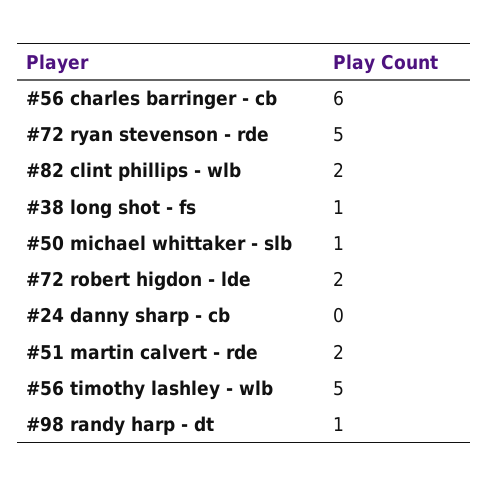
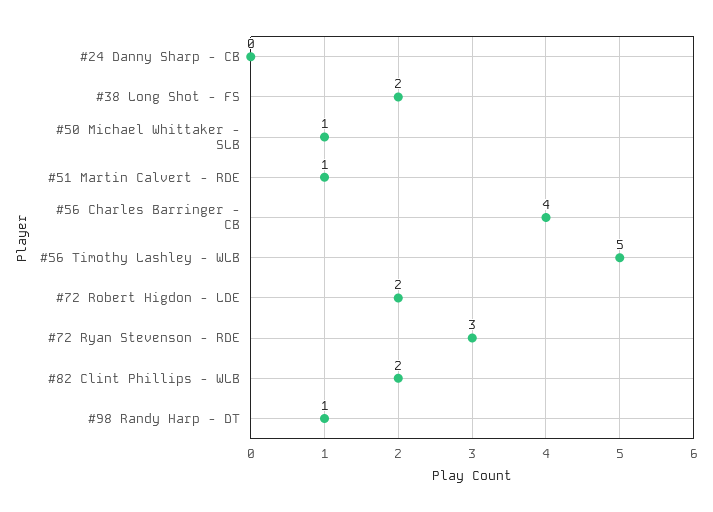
#56 charles barringer - cb: 6 -> 4
#72 ryan stevenson - rde: 5 -> 3
#38 long shot - fs: 1 -> 2
#51 martin calvert - rde: 2 -> 1

